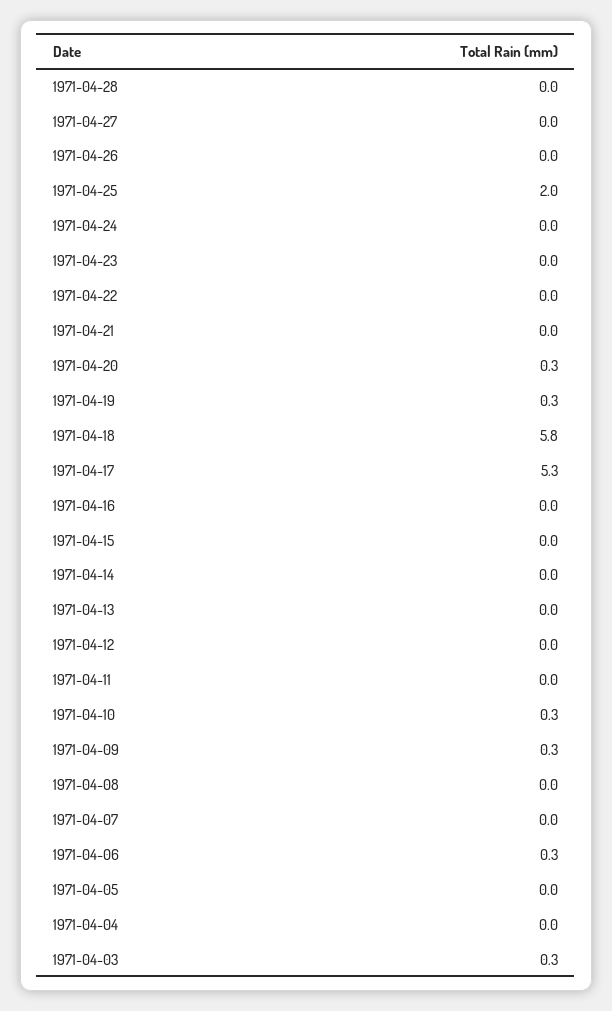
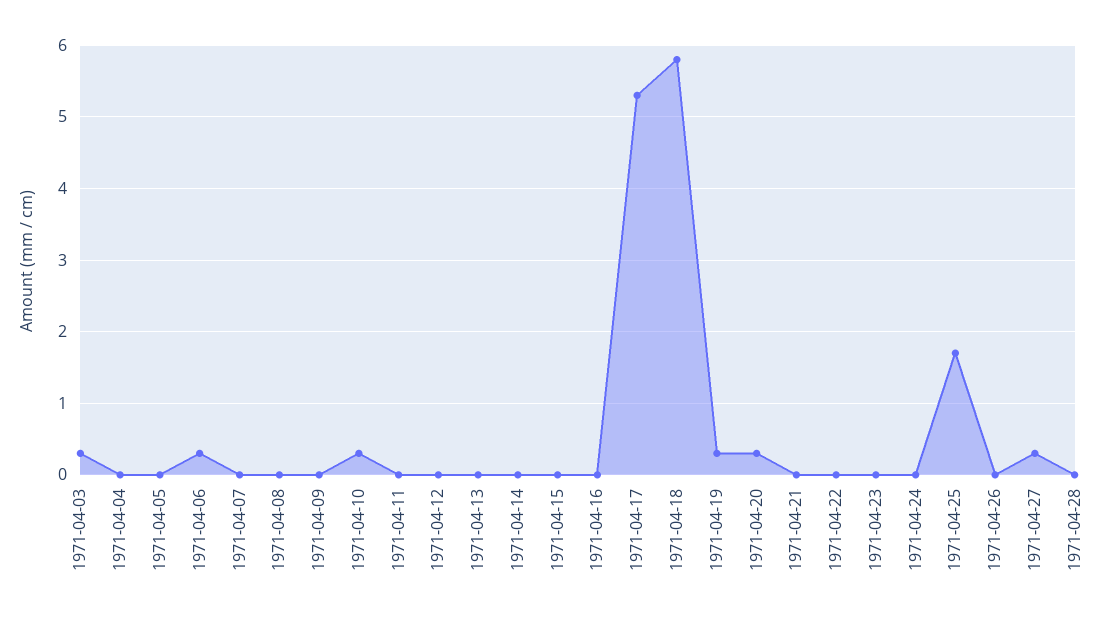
1971-04-27: 0 -> 0.3
1971-04-25: 2 -> 1.7
1971-04-09: 0.3 -> 0

